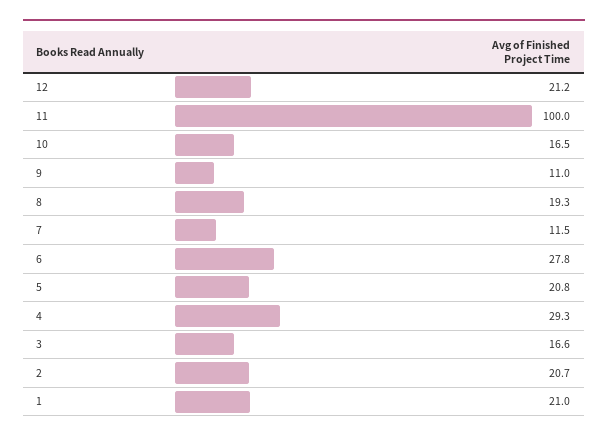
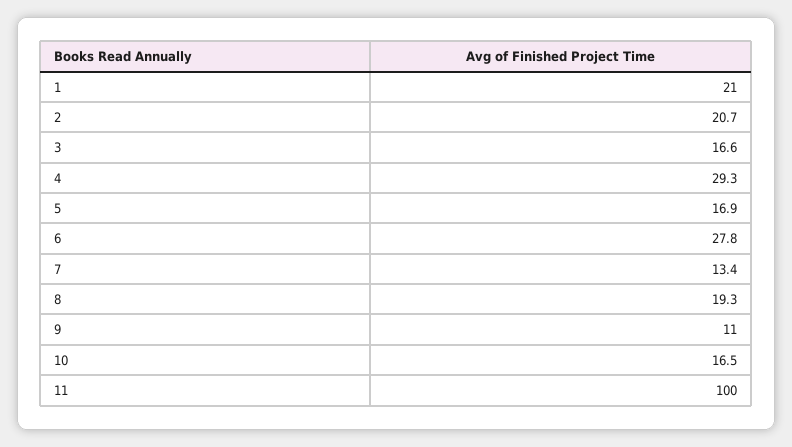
12: 21.2 -> none
7: 11.5 -> 13.4
5: 20.8 -> 16.9

